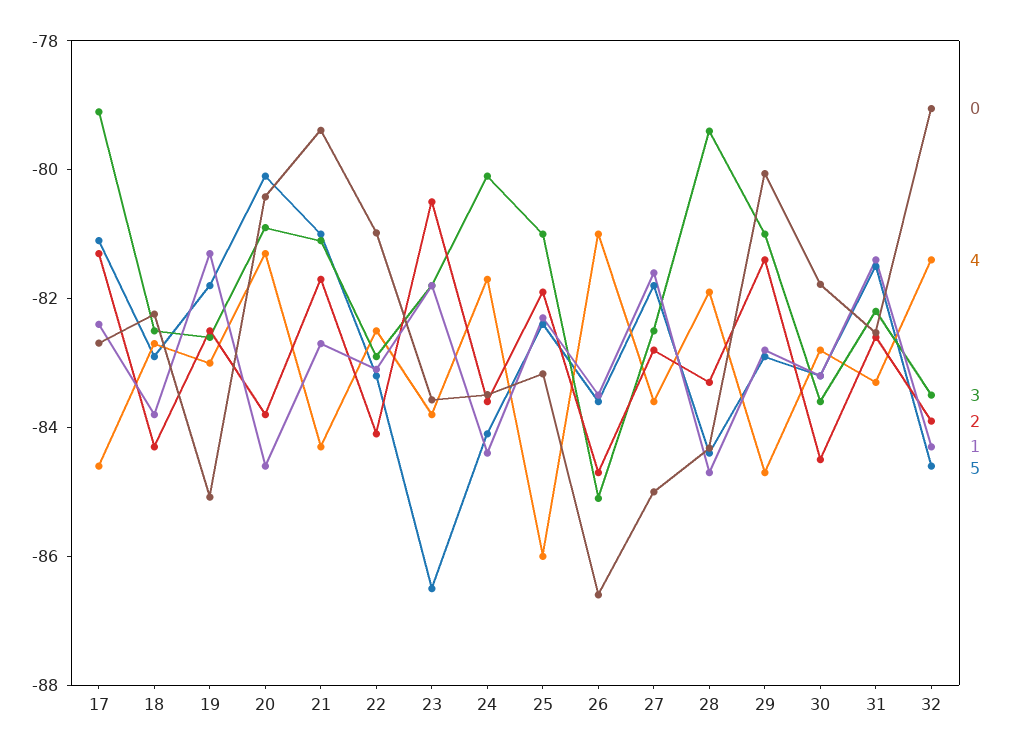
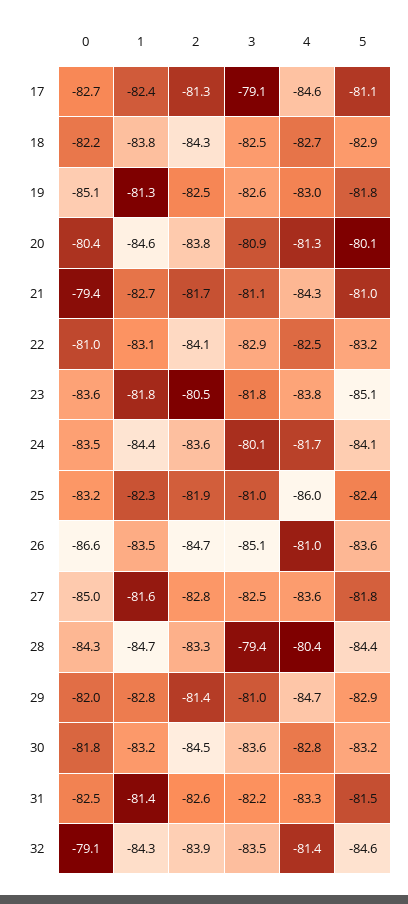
5, 23: -86.5 -> -85.1
4, 28: -82 -> -80.4
0, 29: -80 -> -82

